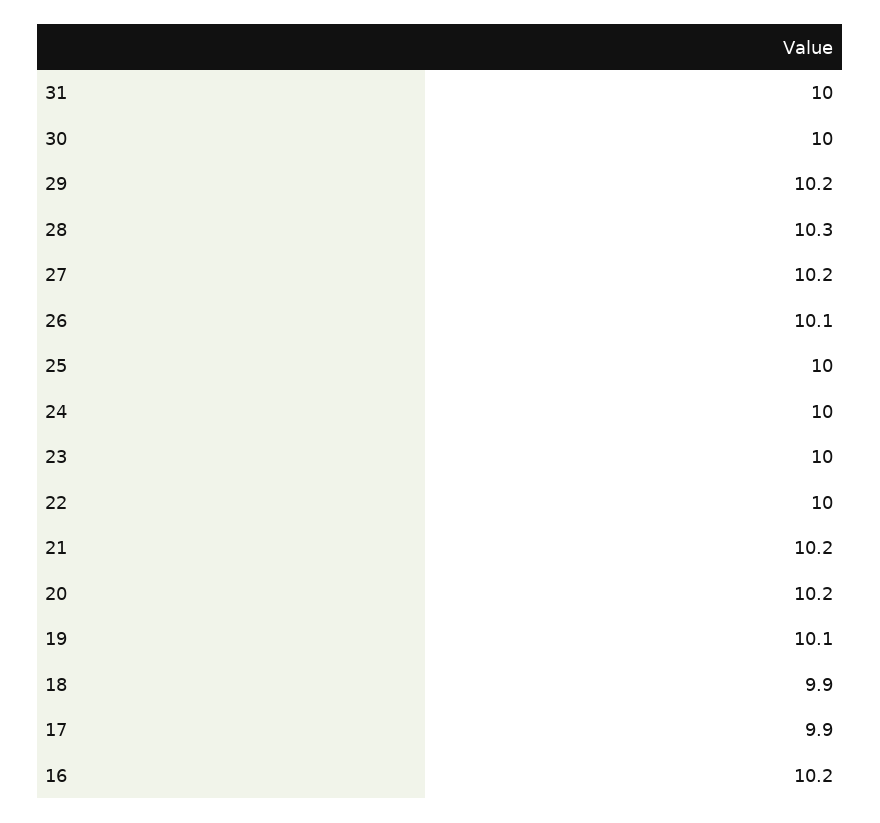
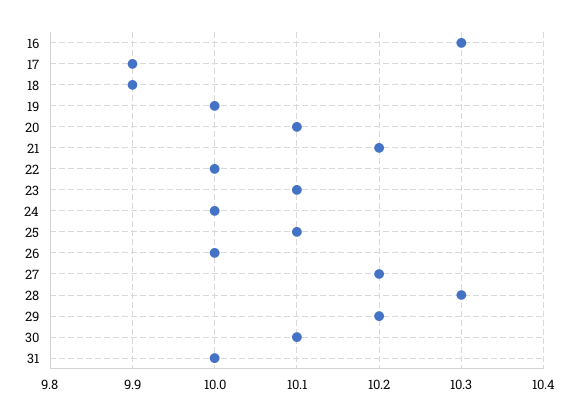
30: 10 -> 10.1
26: 10.1 -> 10
25: 10 -> 10.1
23: 10 -> 10.1
20: 10.2 -> 10.1
19: 10.1 -> 10
16: 10.2 -> 10.3

